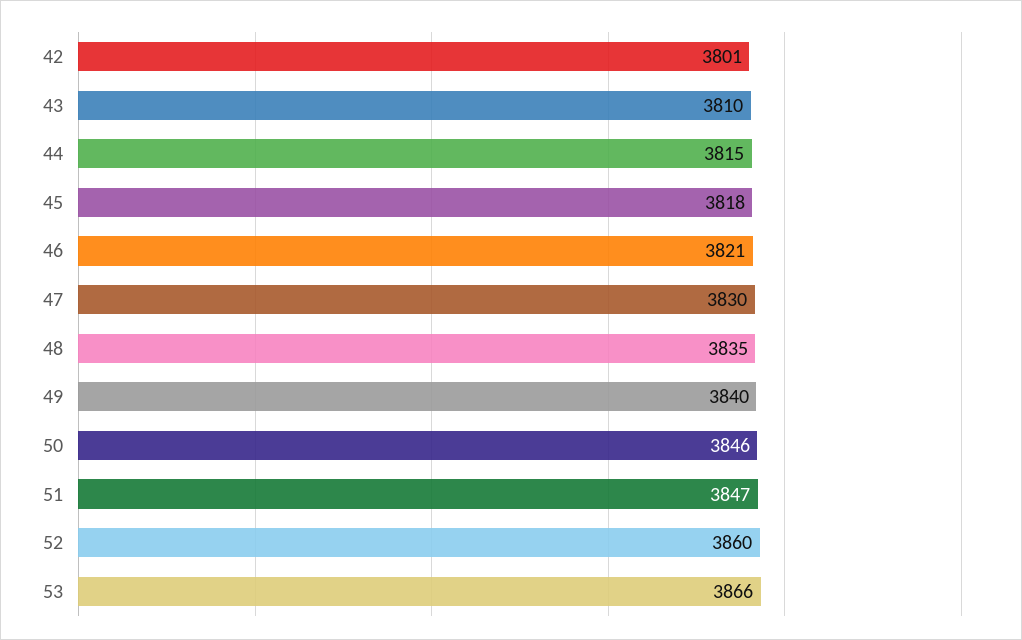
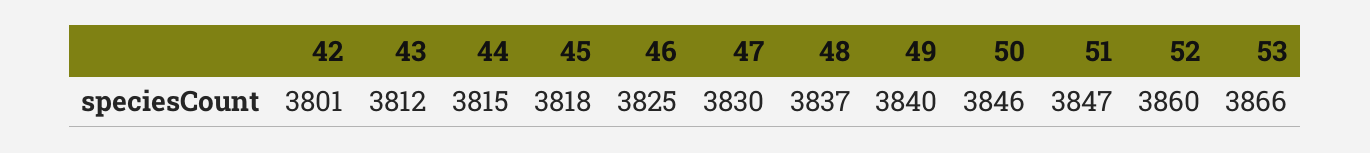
43: 3810 -> 3812
46: 3821 -> 3825
48: 3835 -> 3837

